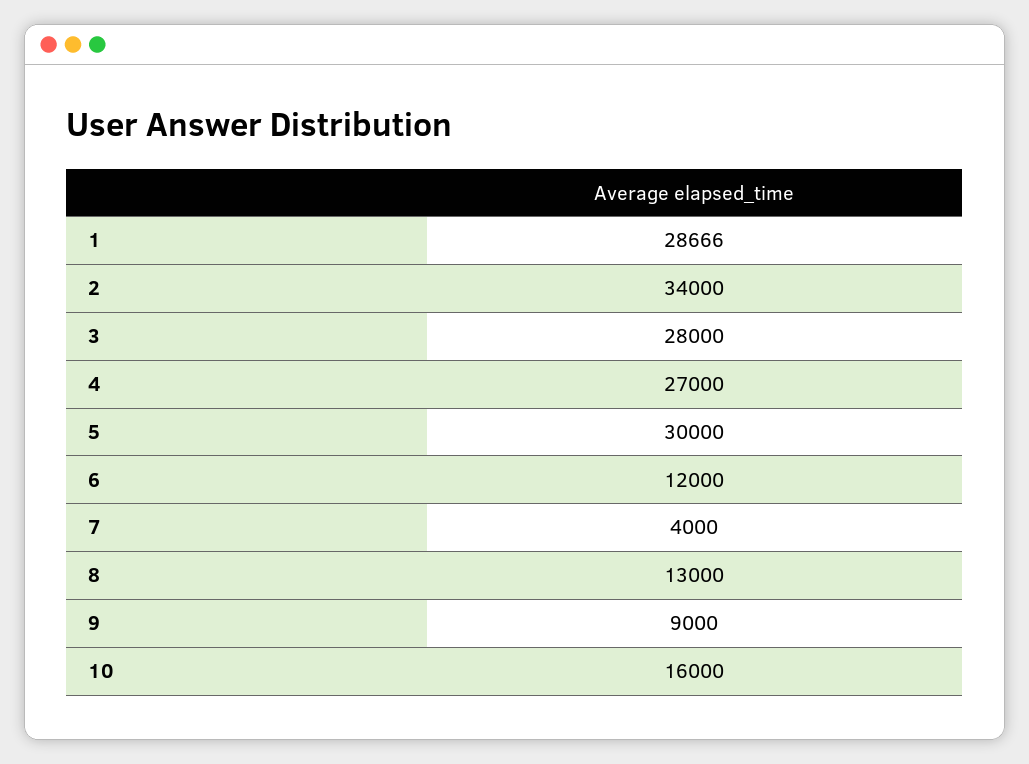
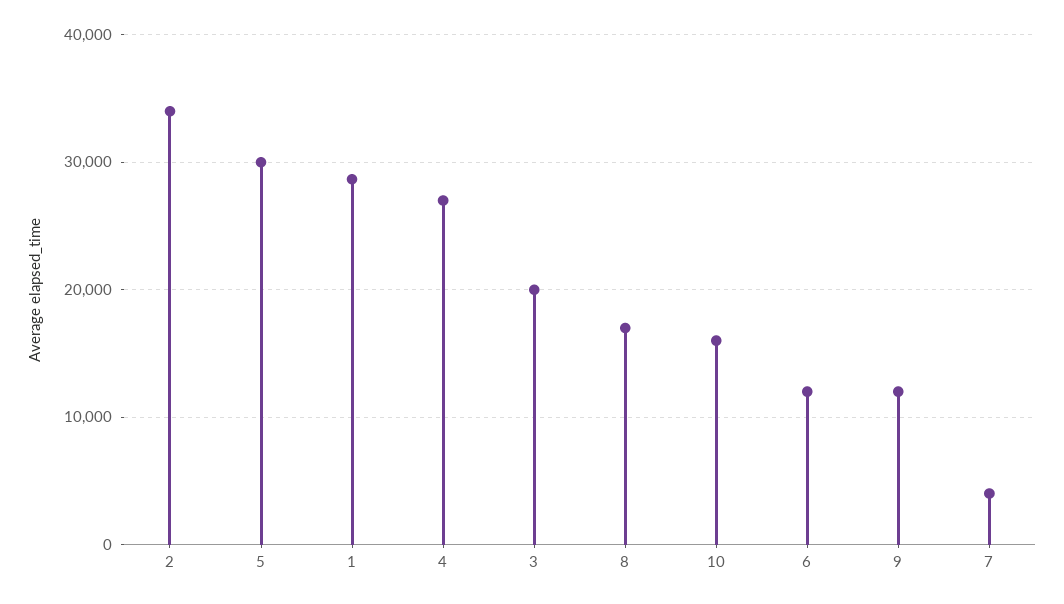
3: 28000 -> 20000
8: 13000 -> 17000
9: 9000 -> 12000

